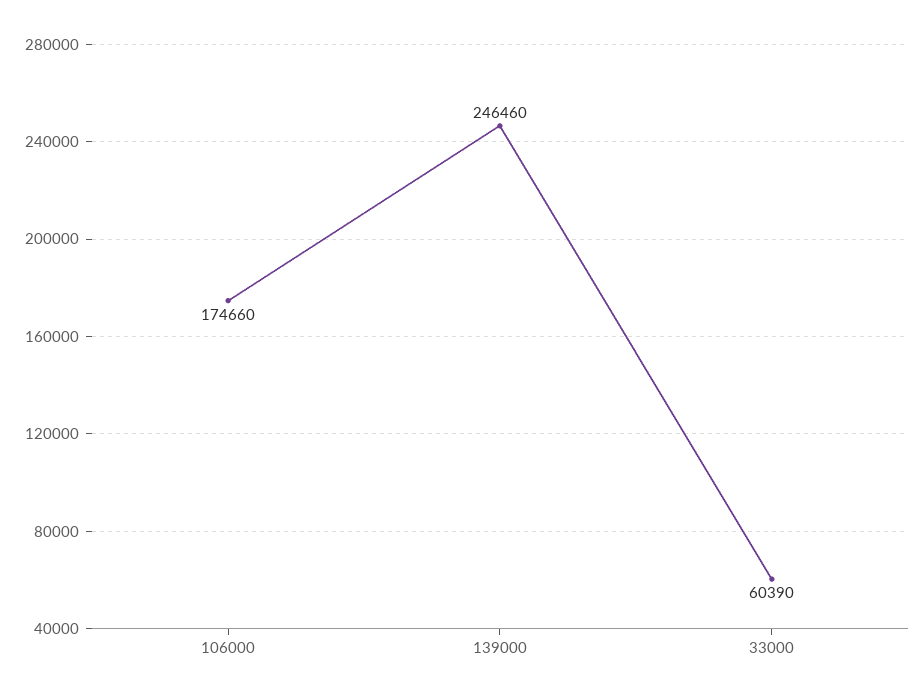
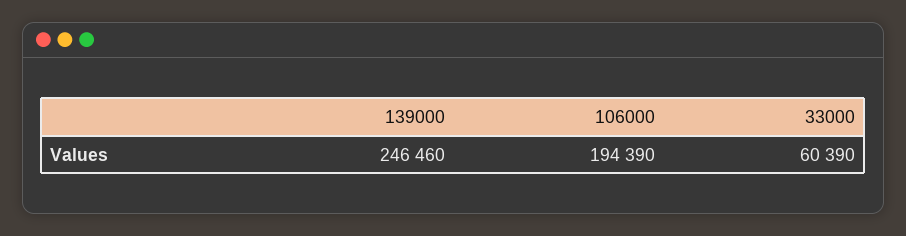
106000: 174660 -> 194390

